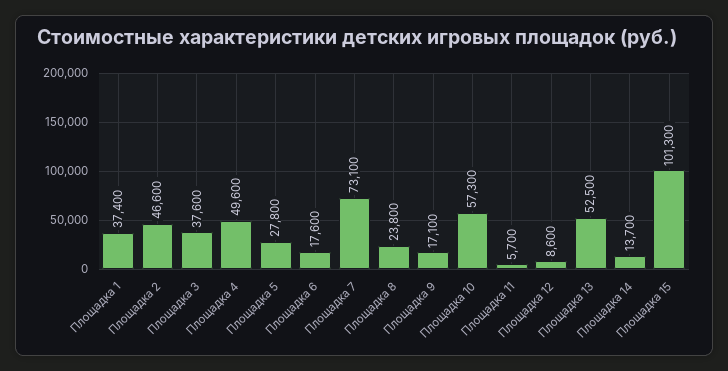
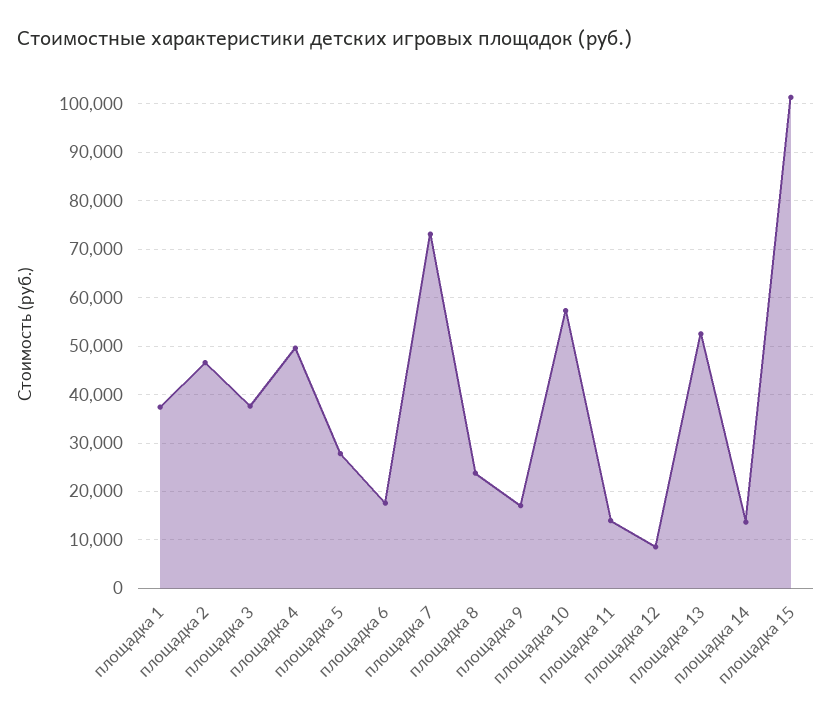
Площадка 11: 5700 -> 14000

